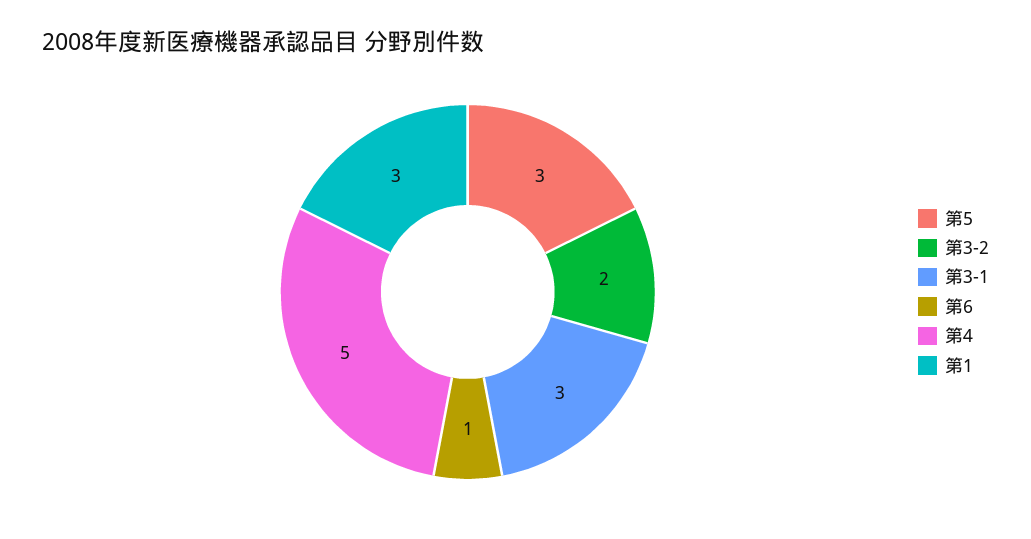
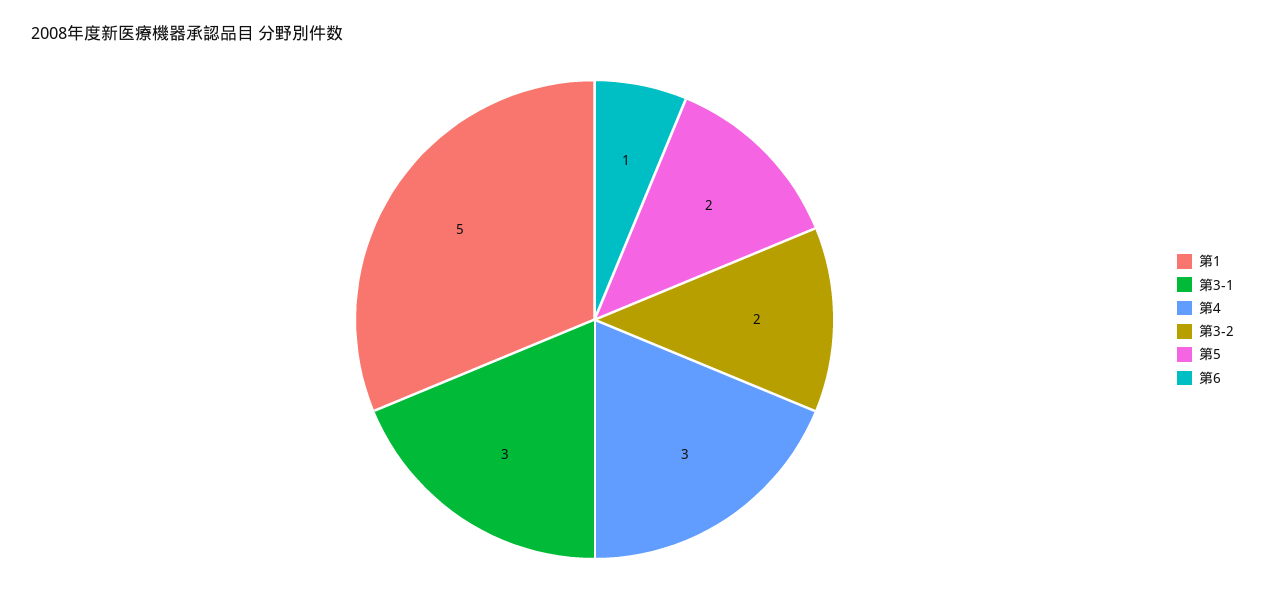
第5: 3 -> 2
第4: 5 -> 3
第1: 3 -> 5

